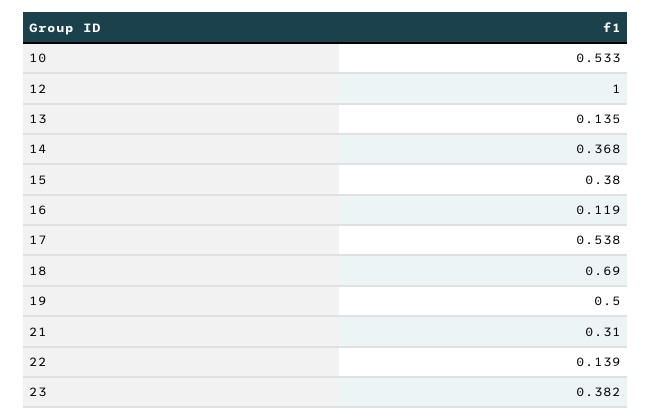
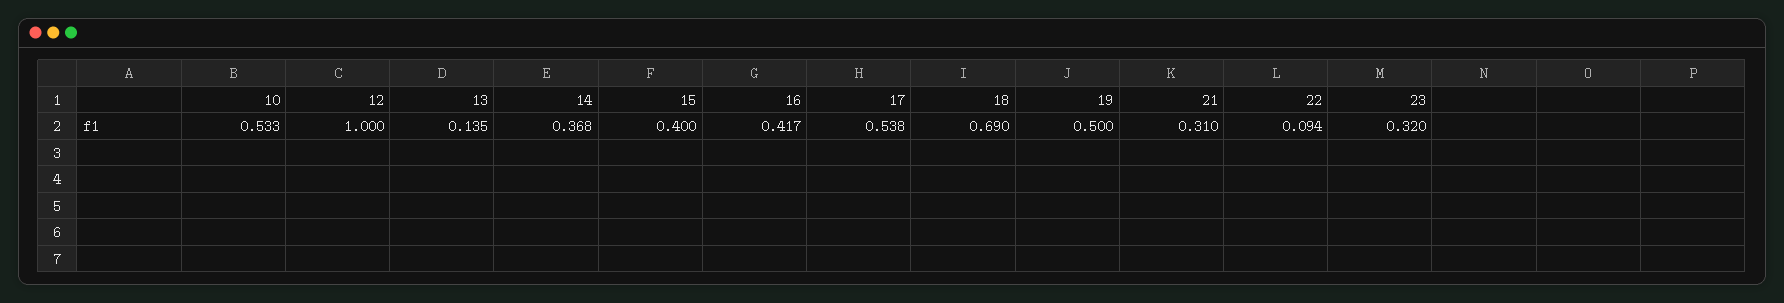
15: 0.38 -> 0.4
16: 0.119 -> 0.417
22: 0.139 -> 0.094
23: 0.382 -> 0.32

